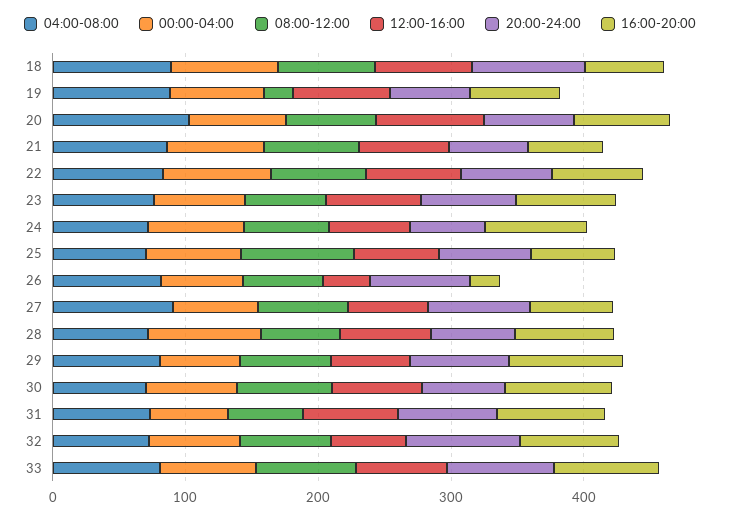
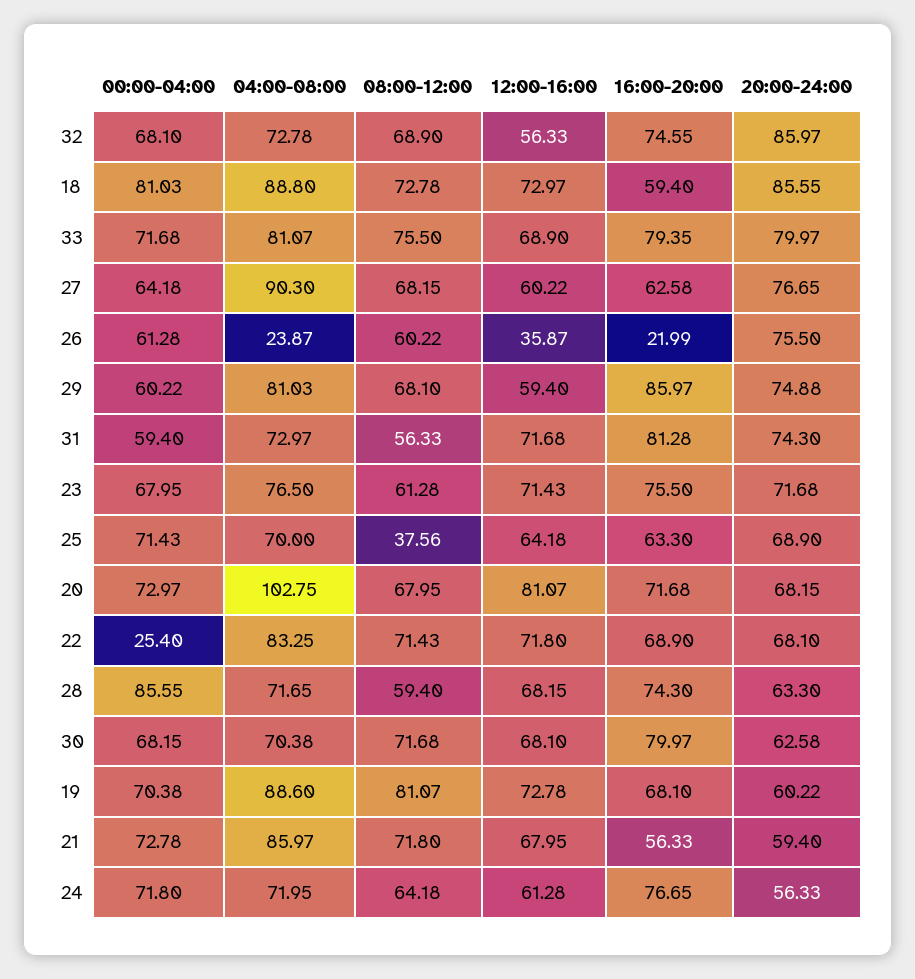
08:00-12:00, 19: 20 -> 81.07
00:00-04:00, 22: 80 -> 25.4
08:00-12:00, 25: 80 -> 37.56
04:00-08:00, 26: 80 -> 23.87

